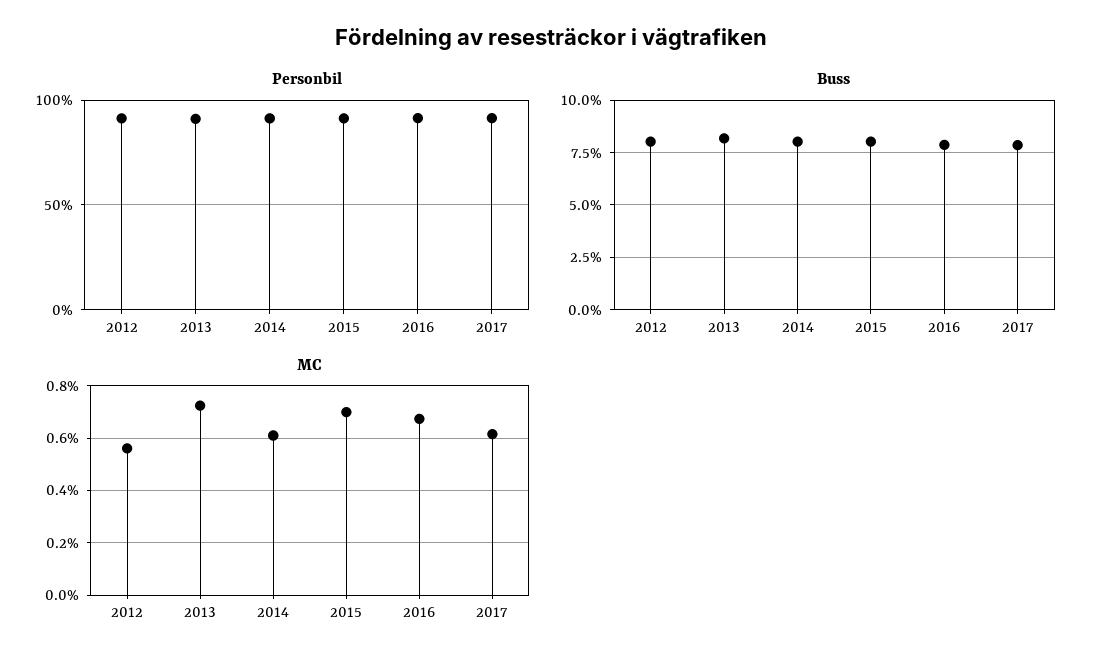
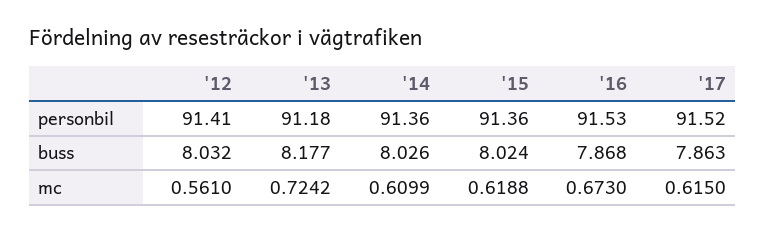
MC, 2015: 0.7 -> 0.6188

